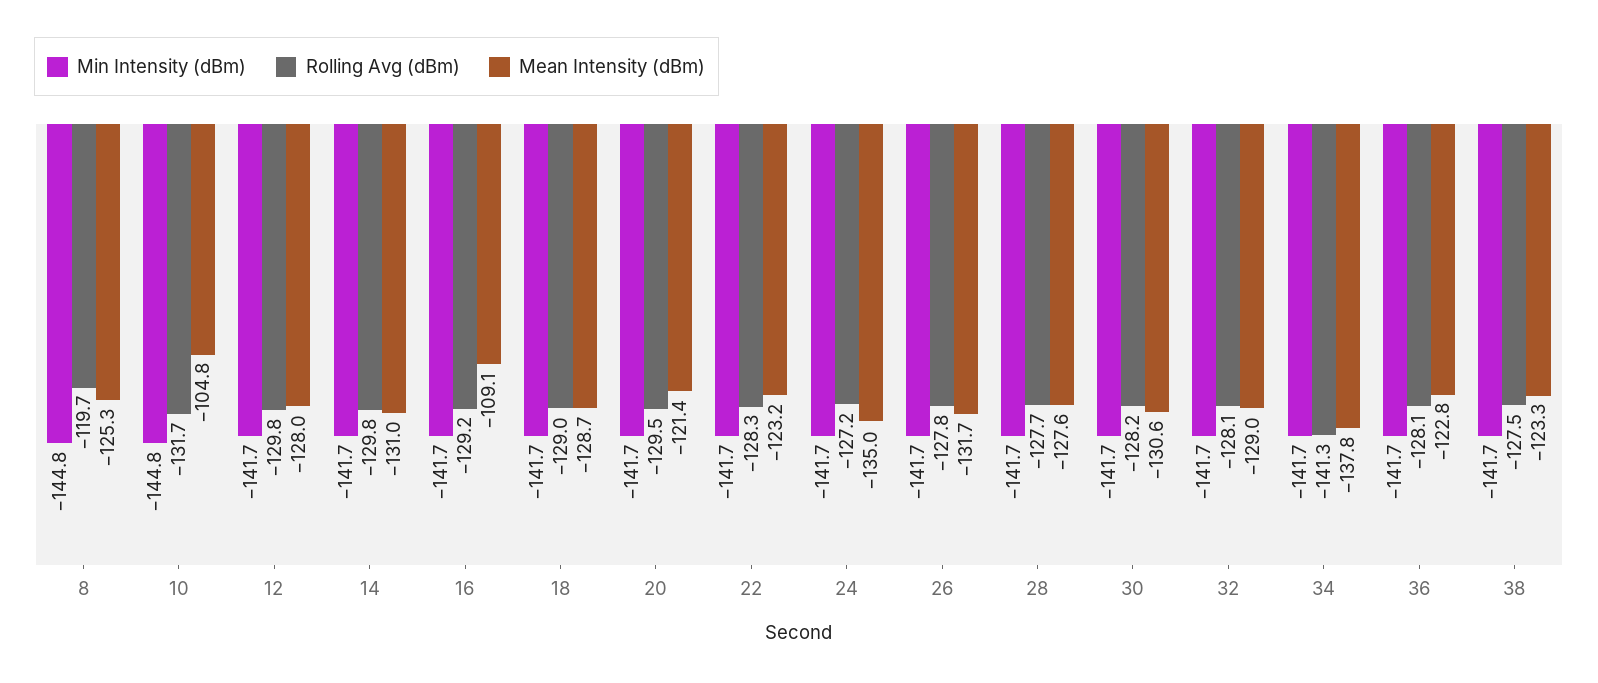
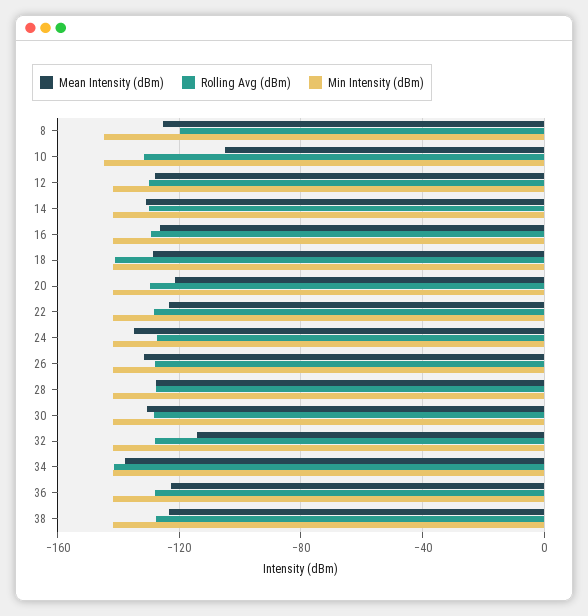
Mean Intensity (dBm), 16: -109.1 -> -125
Rolling Avg (dBm), 18: -129 -> -140
Mean Intensity (dBm), 32: -129 -> -115

